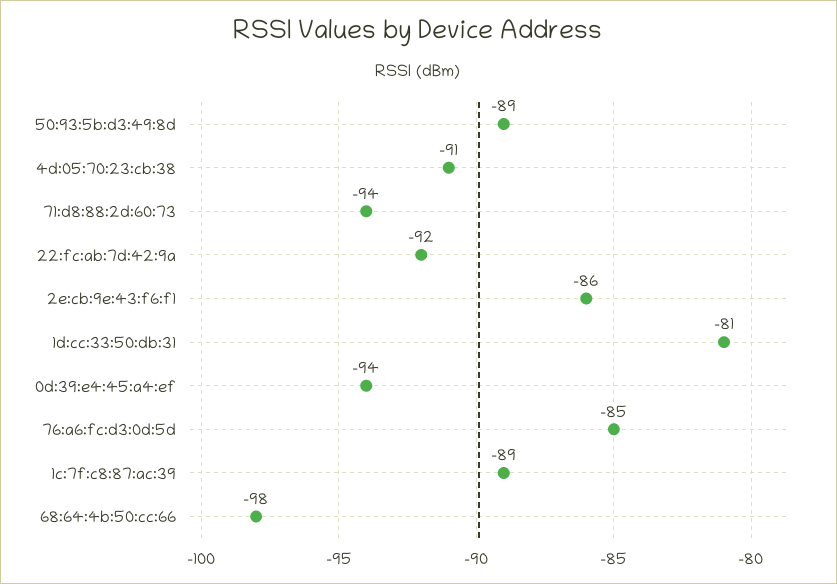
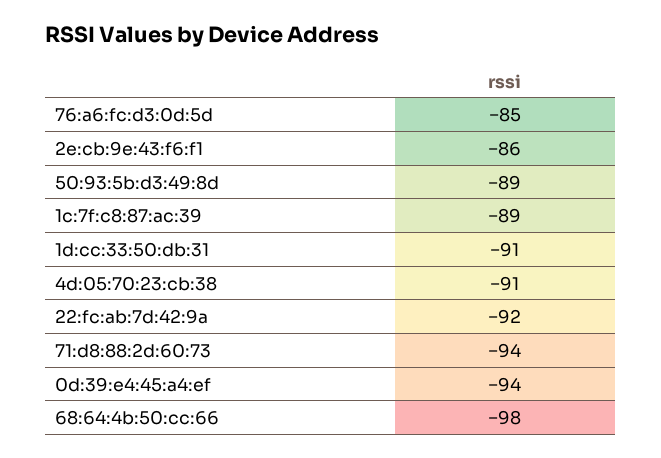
1d:cc:33:50:db:31: -81 -> -91

